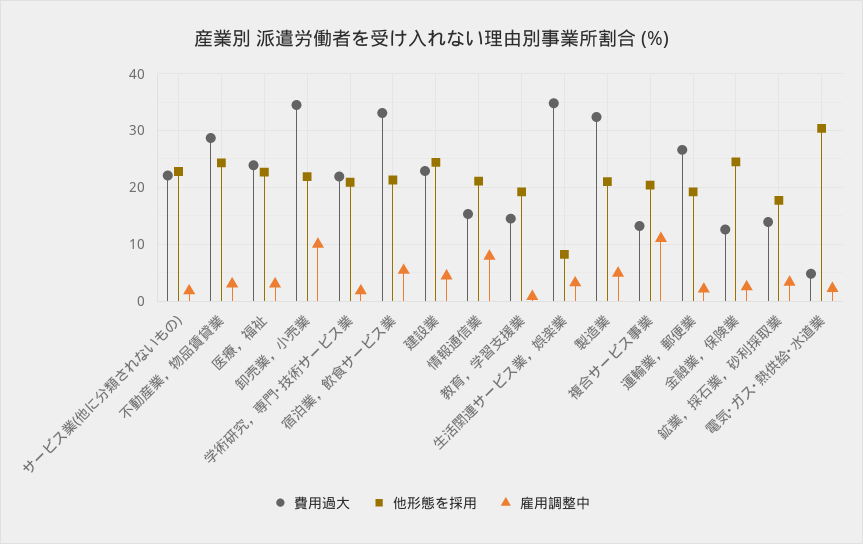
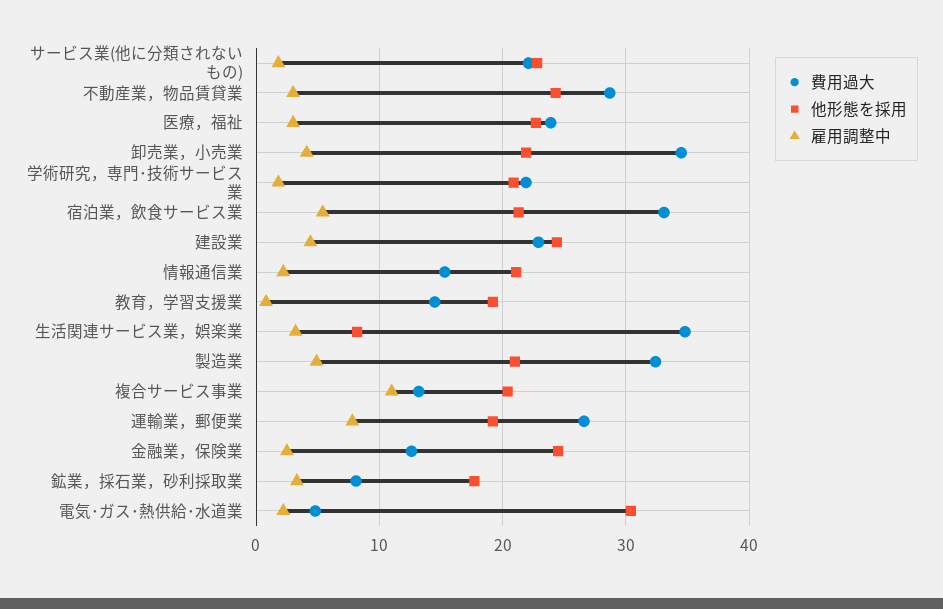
雇用調整中, 卸売業，小売業: 10 -> 4
雇用調整中, 情報通信業: 8 -> 2
雇用調整中, 運輸業，郵便業: 2 -> 8
費用過大, 鉱業，採石業，砂利採取業: 14 -> 8

